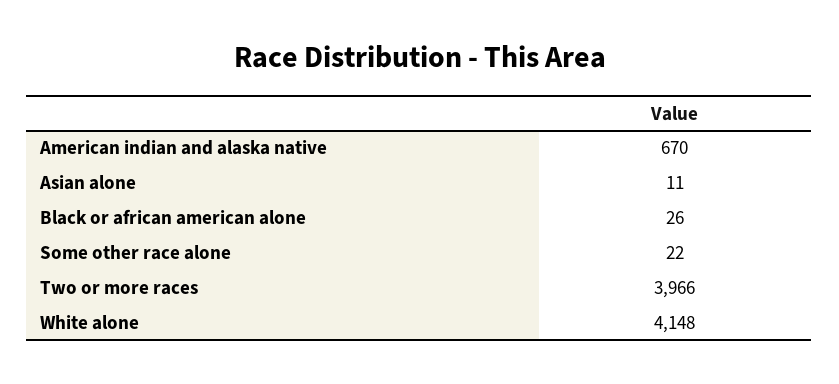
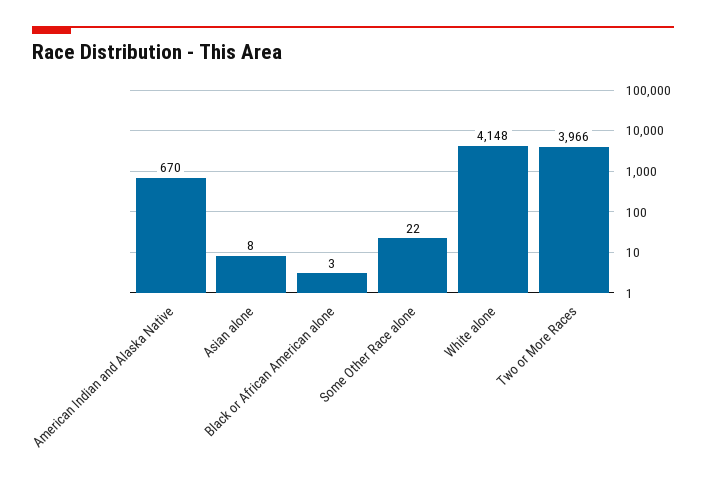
Asian alone: 11 -> 8
Black or african american alone: 26 -> 3

